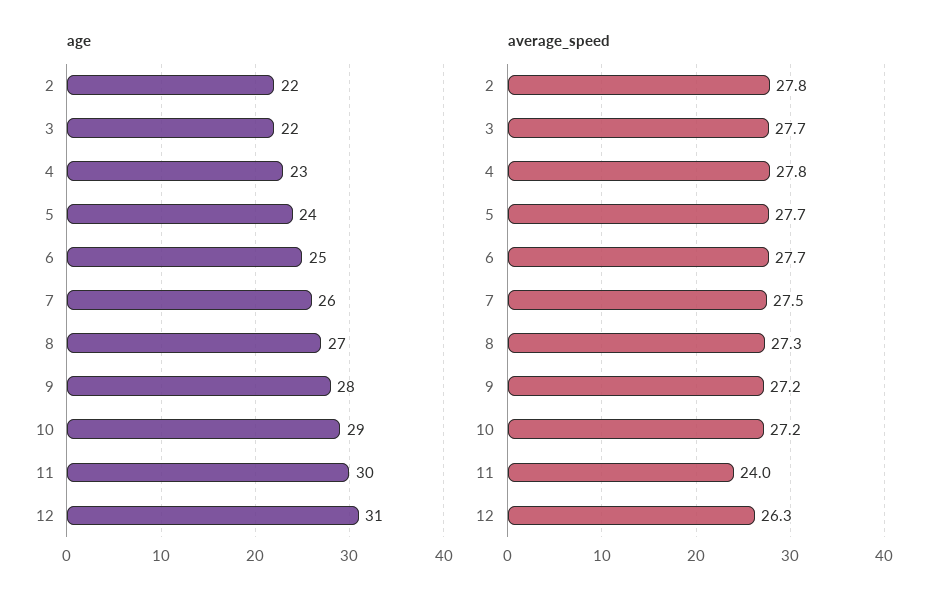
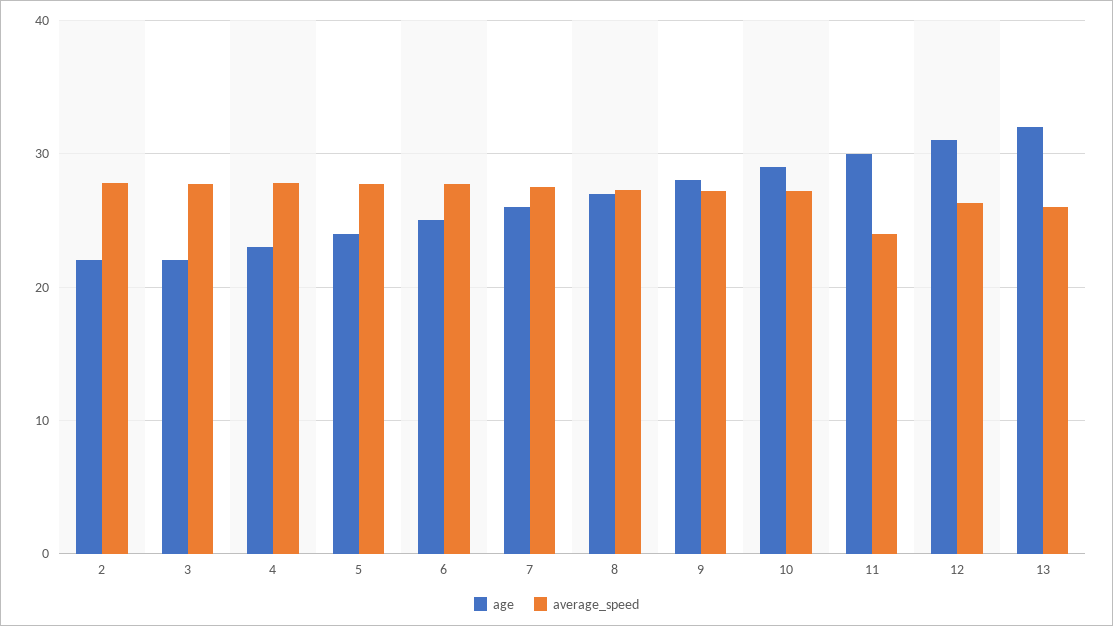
age, 13: none -> 32
average_speed, 13: none -> 26

